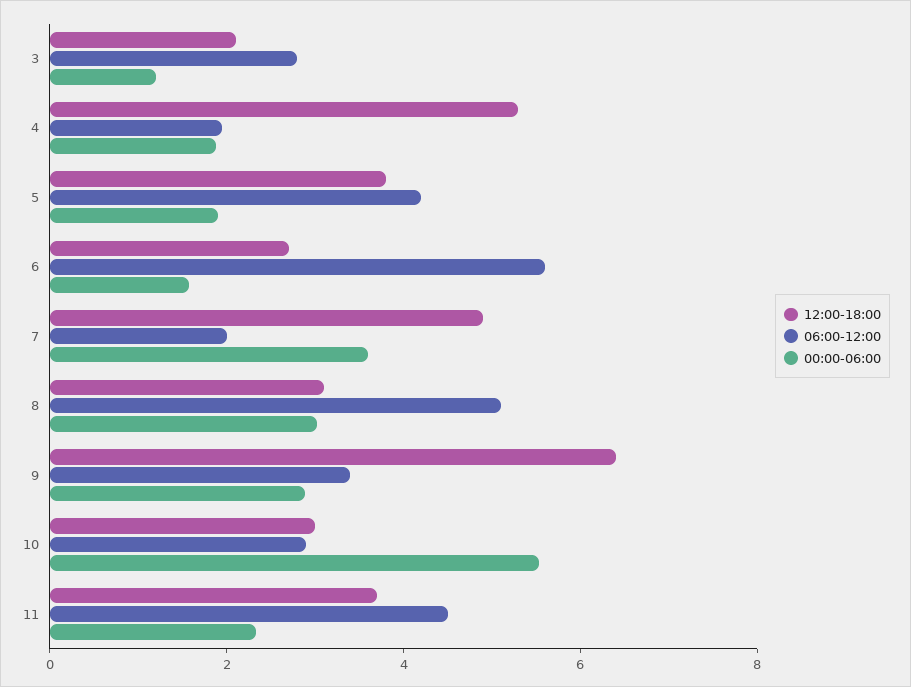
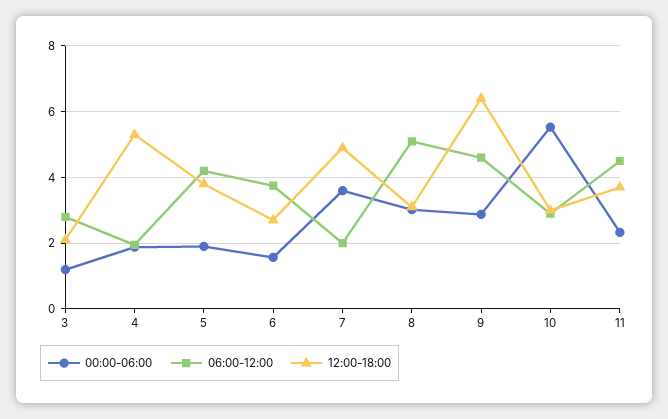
06:00-12:00, 6: 5.5 -> 3.8
06:00-12:00, 9: 3.5 -> 4.6

